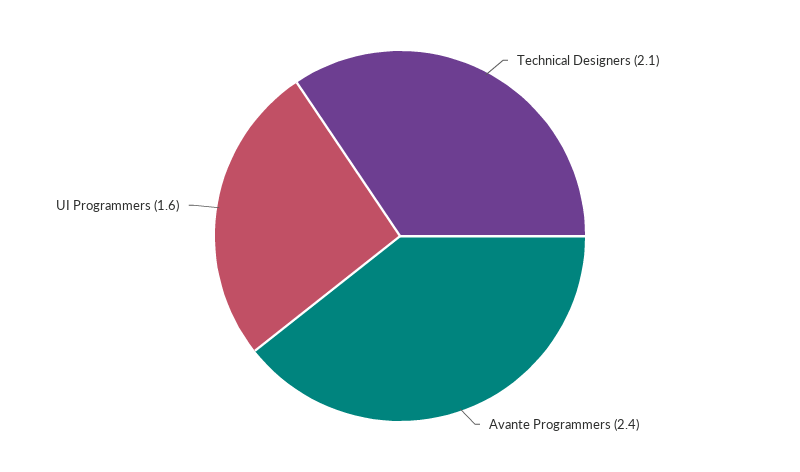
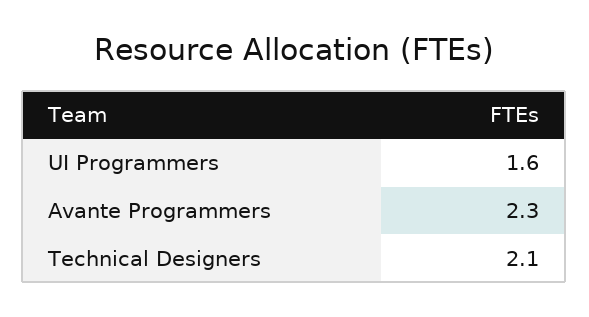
Avante Programmers: 2.4 -> 2.3

